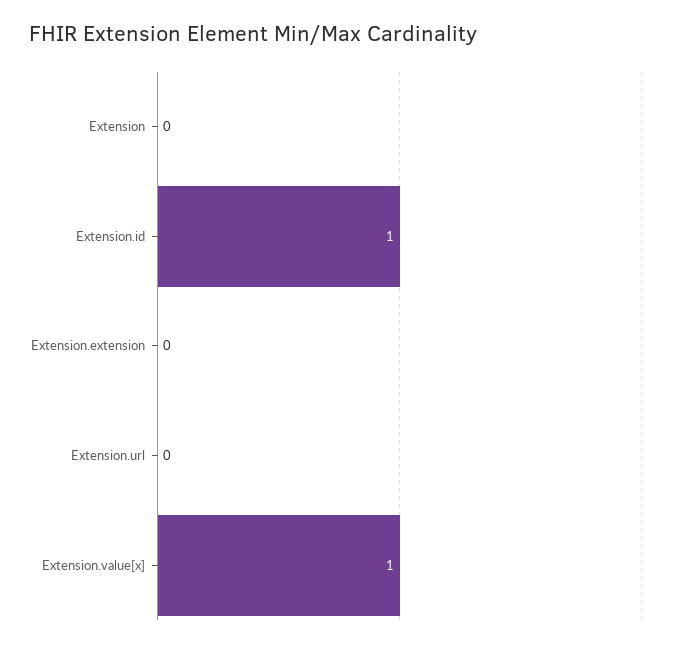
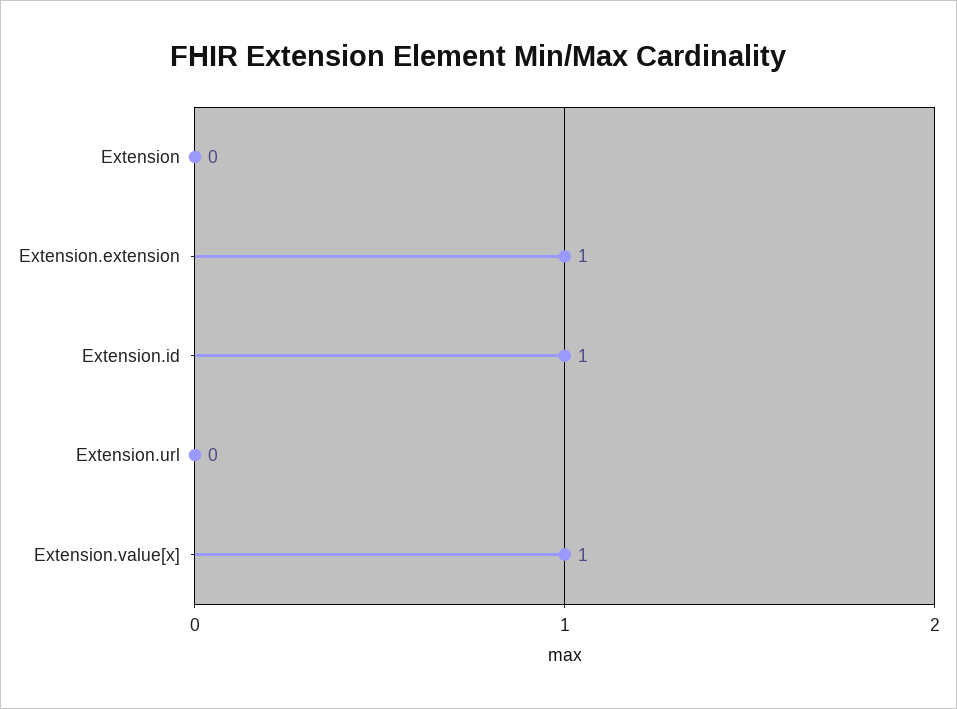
Extension.extension: 0 -> 1

